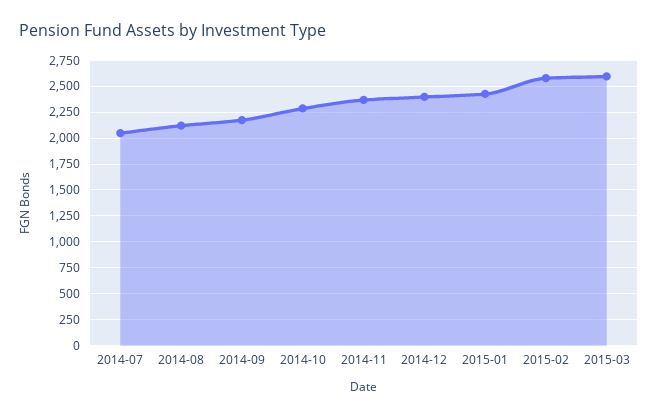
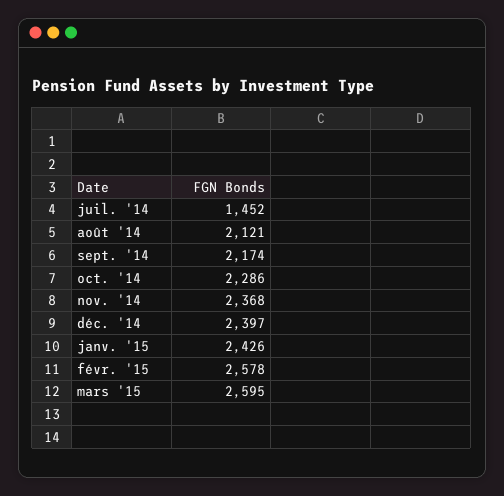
2014-07: 2000 -> 1452

